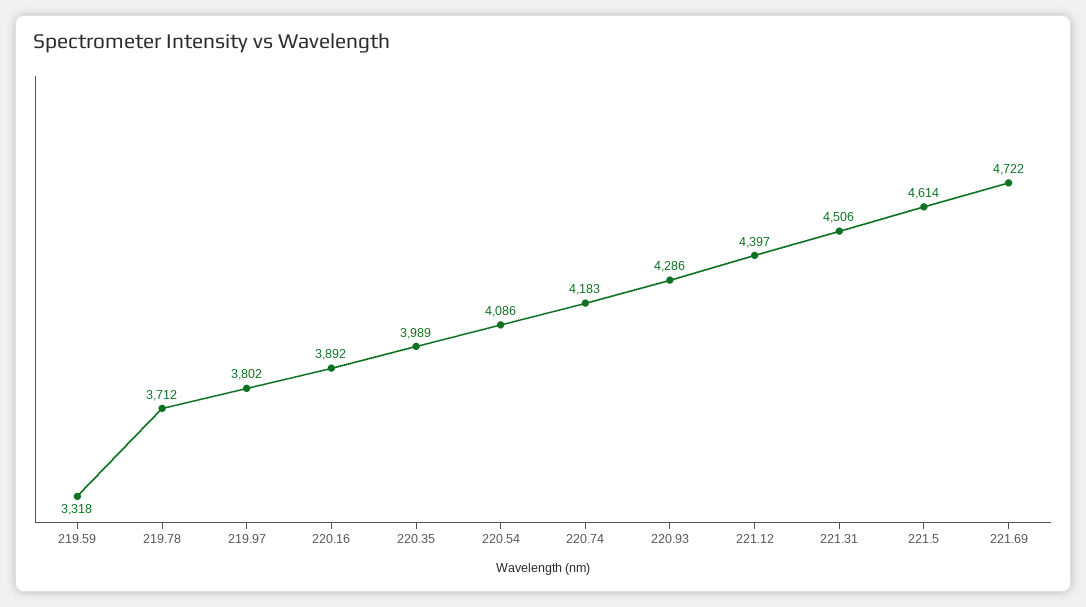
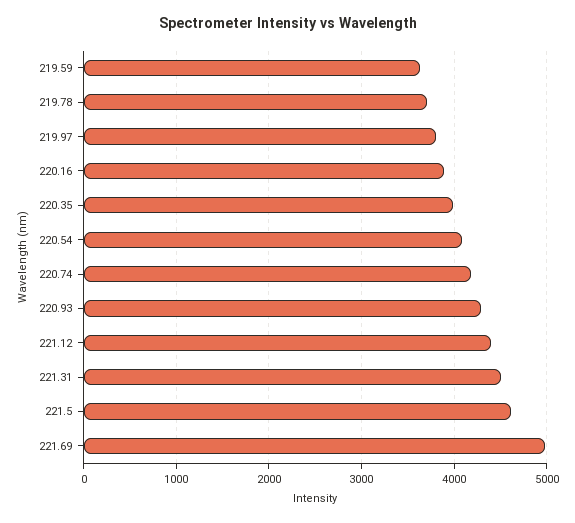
219.59: 3318 -> 3600
221.69: 4722 -> 5000

